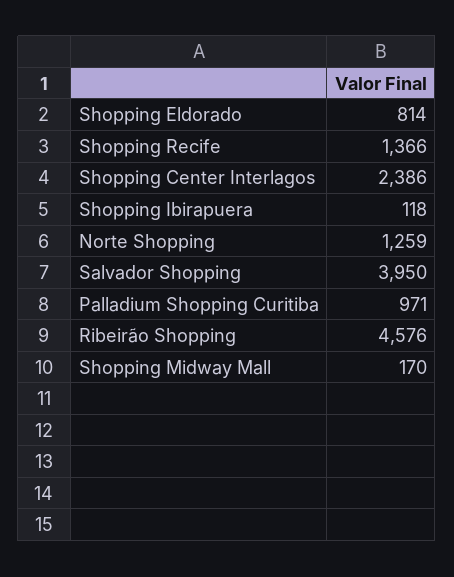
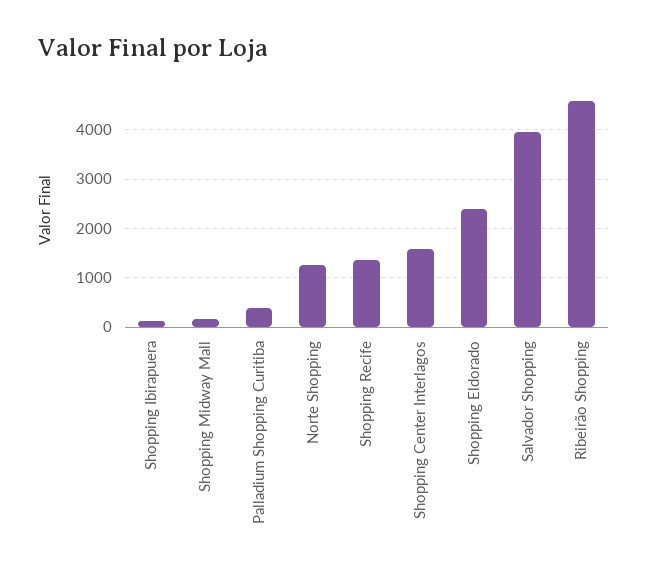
Shopping Eldorado: 814 -> 2400
Shopping Center Interlagos: 2386 -> 1600
Palladium Shopping Curitiba: 971 -> 400

